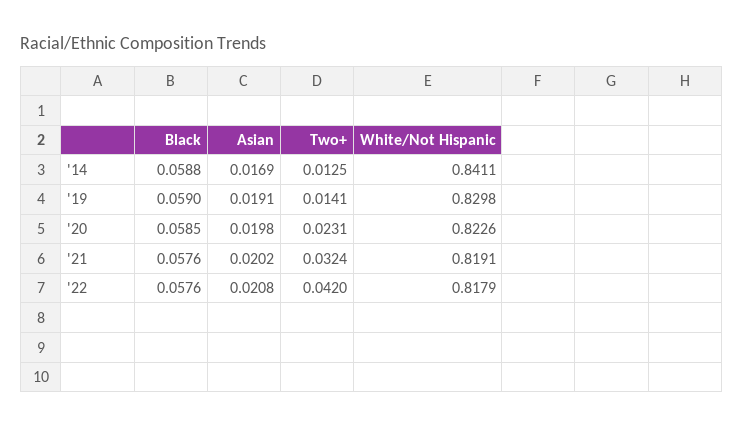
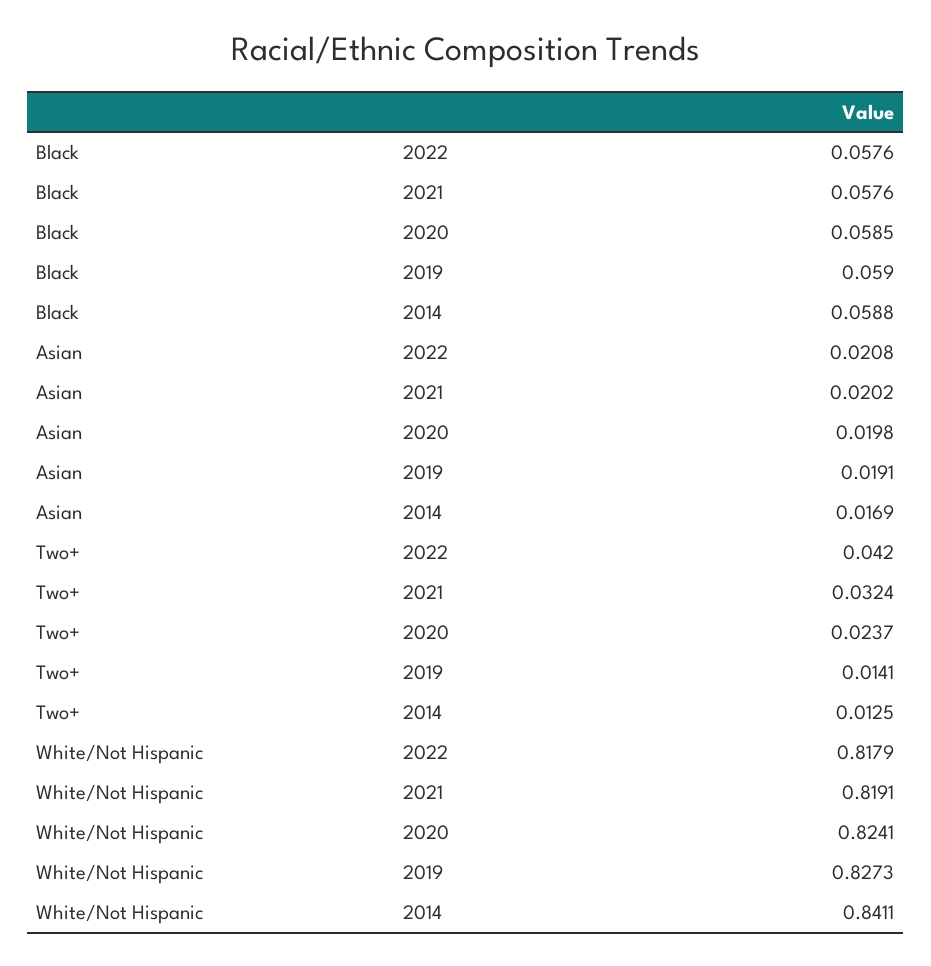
White/Not Hispanic, '19: 0.8298 -> 0.8273
Two+, '20: 0.0231 -> 0.0237
White/Not Hispanic, '20: 0.8226 -> 0.8241

